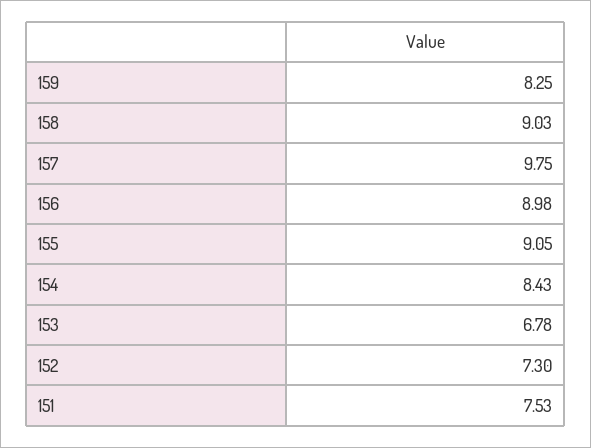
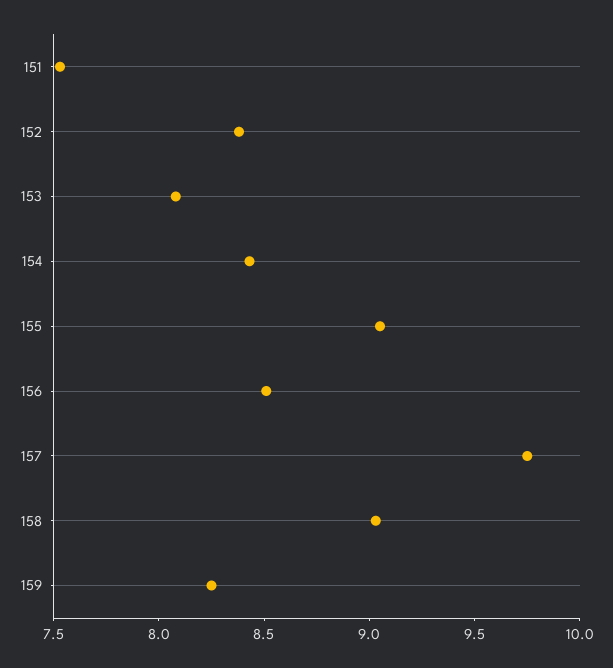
156: 8.98 -> 8.5
153: 6.78 -> 8.1
152: 7.3 -> 8.4

